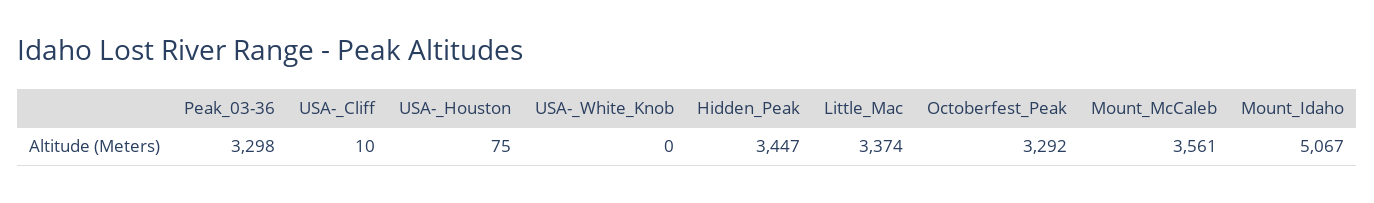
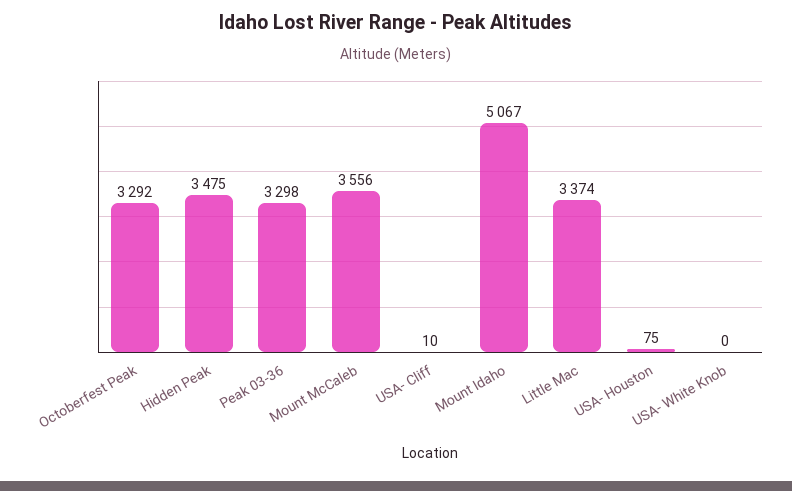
Hidden_Peak: 3447 -> 3475
Mount_McCaleb: 3561 -> 3556

